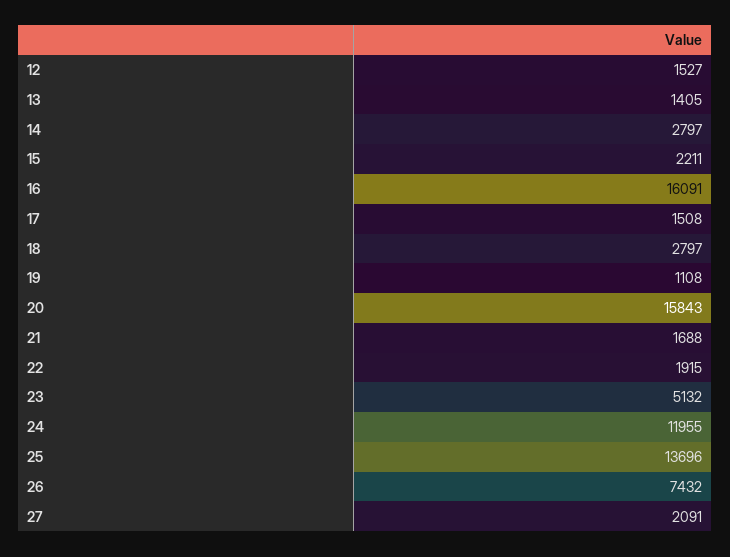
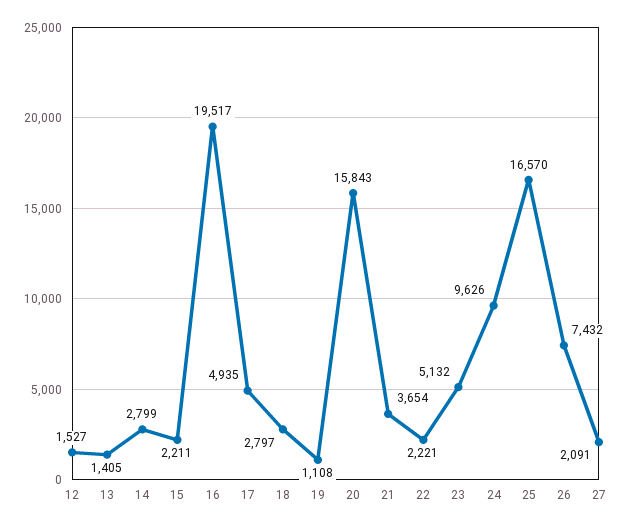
14: 2797 -> 2799
16: 16091 -> 19517
17: 1508 -> 4935
21: 1688 -> 3654
22: 1915 -> 2221
24: 11955 -> 9626
25: 13696 -> 16570

